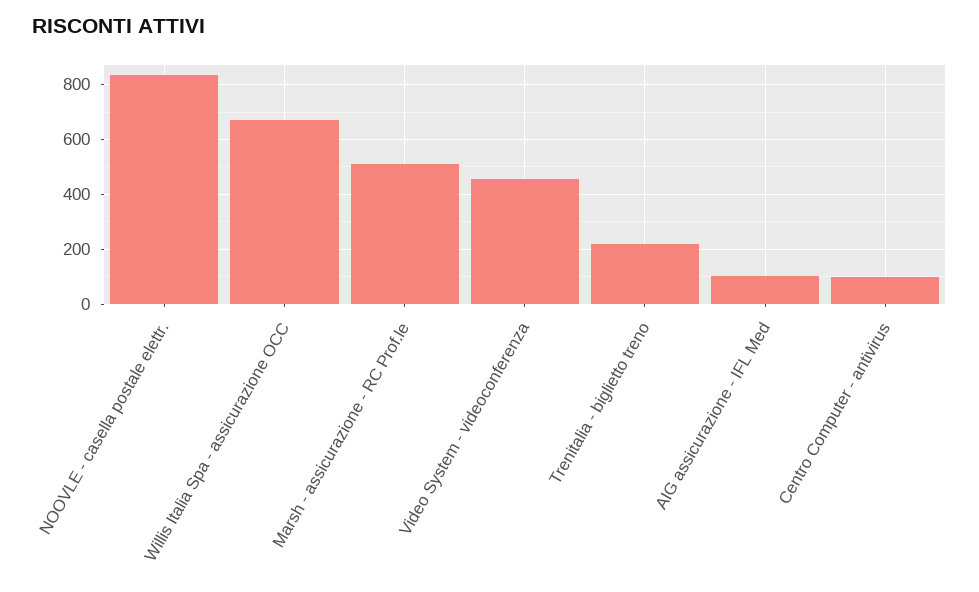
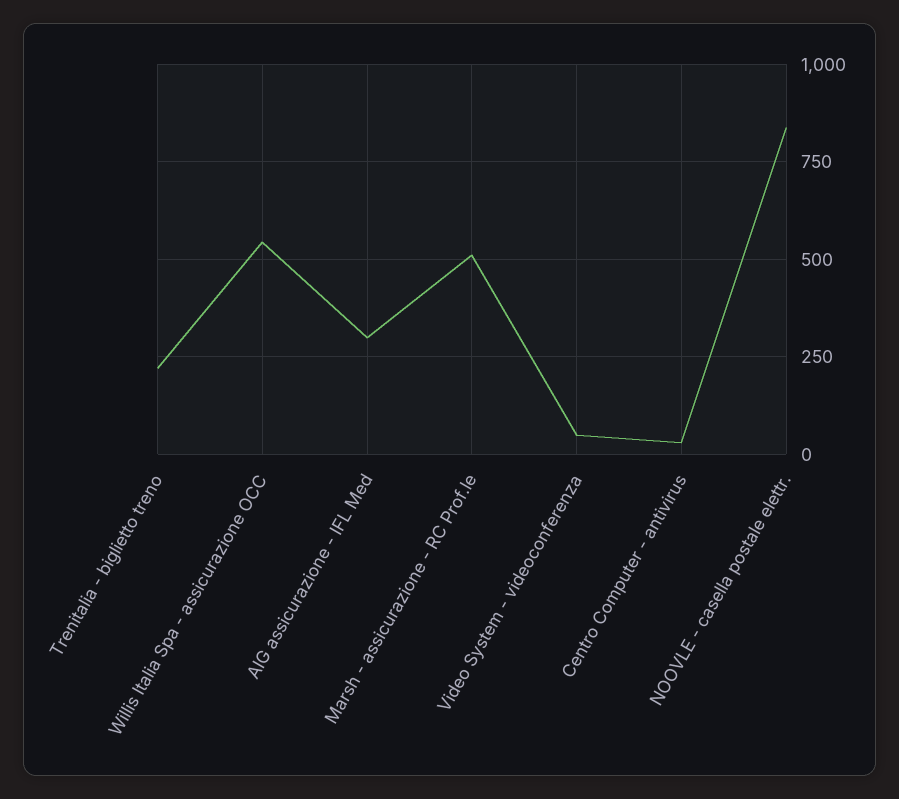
Willis Italia Spa - assicurazione OCC: 675 -> 550
Video System - videoconferenza: 450 -> 50
AIG assicurazione - IFL Med: 100 -> 300
Centro Computer - antivirus: 100 -> 25

